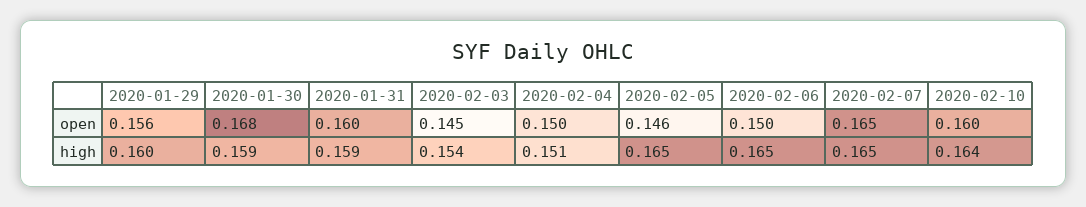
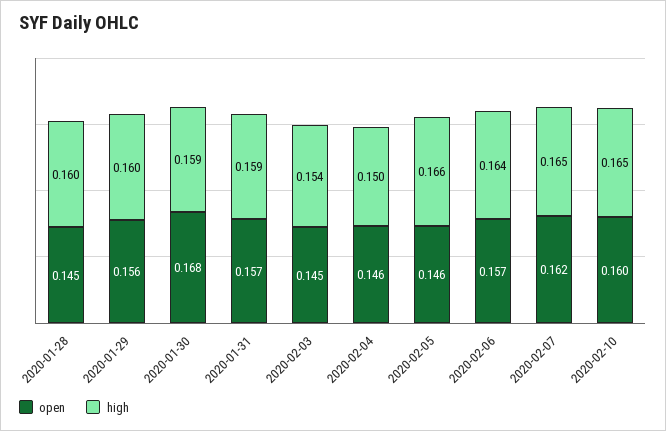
open, 2020-01-31: 0.16 -> 0.157
open, 2020-02-04: 0.15 -> 0.146
open, 2020-02-06: 0.15 -> 0.157
open, 2020-02-07: 0.165 -> 0.162
high, 2020-02-04: 0.151 -> 0.15
high, 2020-02-05: 0.165 -> 0.166
high, 2020-02-06: 0.165 -> 0.164
high, 2020-02-10: 0.164 -> 0.165
open, 2020-01-28: none -> 0.145
high, 2020-01-28: none -> 0.16

